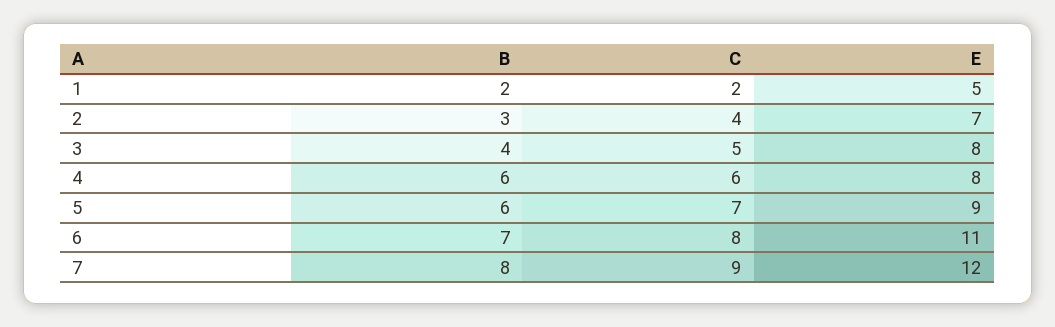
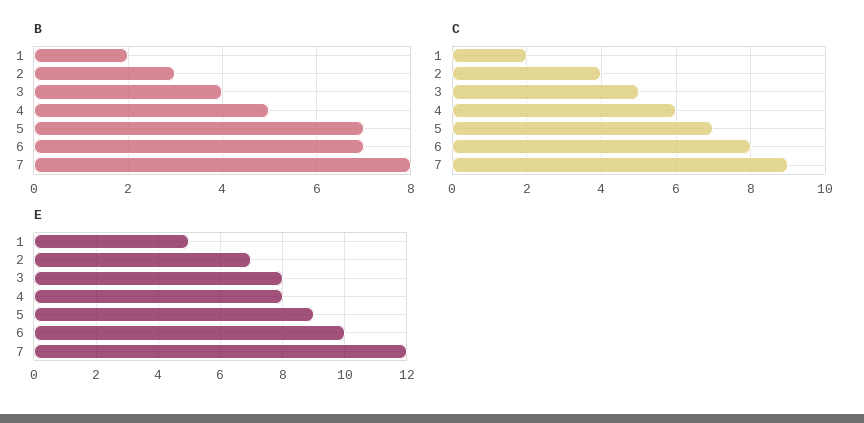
B, 4: 6 -> 5
B, 5: 6 -> 7
E, 6: 11 -> 10

